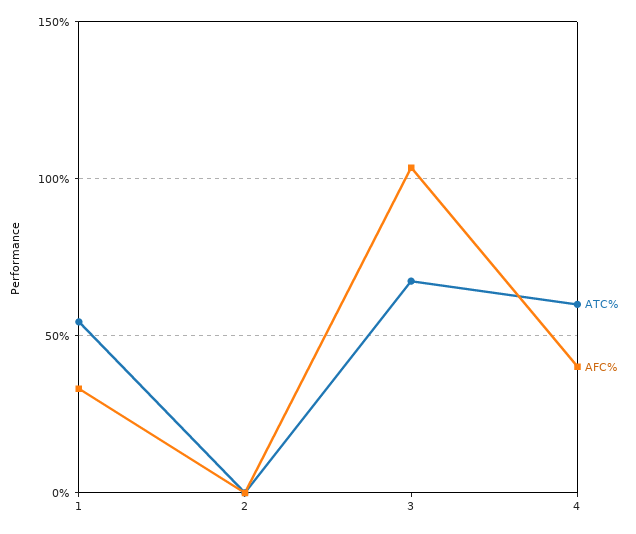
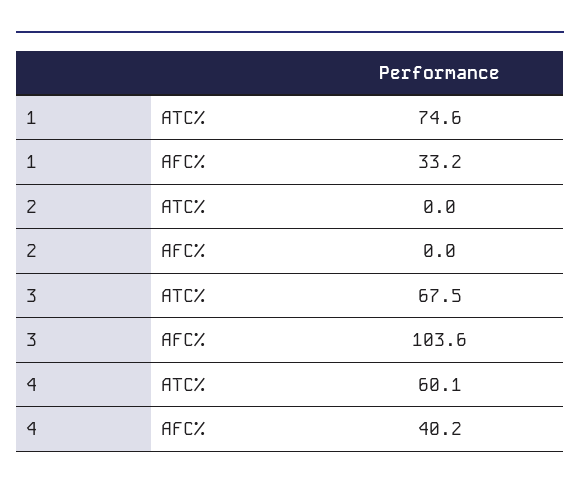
ATC%, 1: 55 -> 74.6

